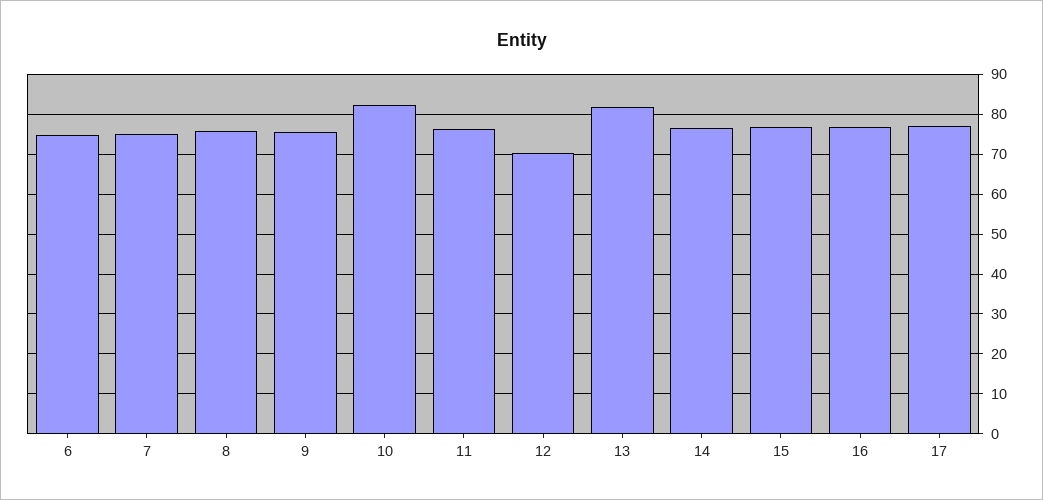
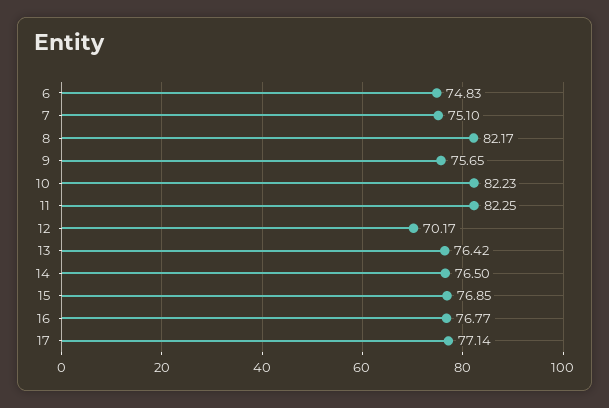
8: 76 -> 82.17
11: 76 -> 82.25
13: 82 -> 76.42

